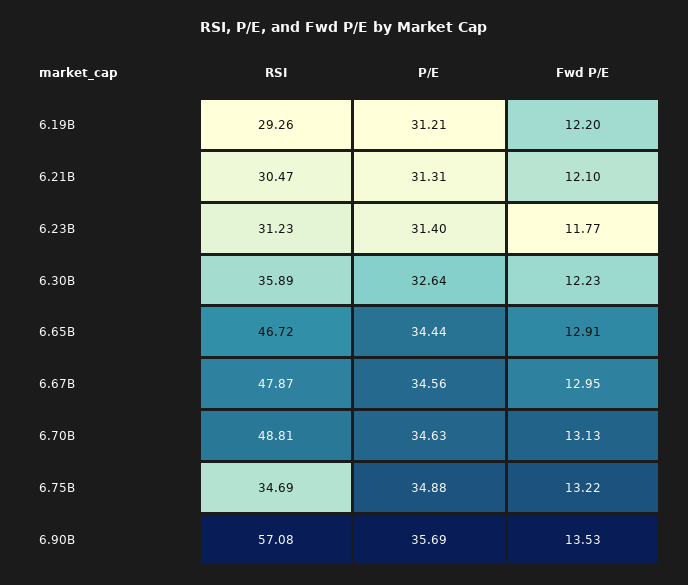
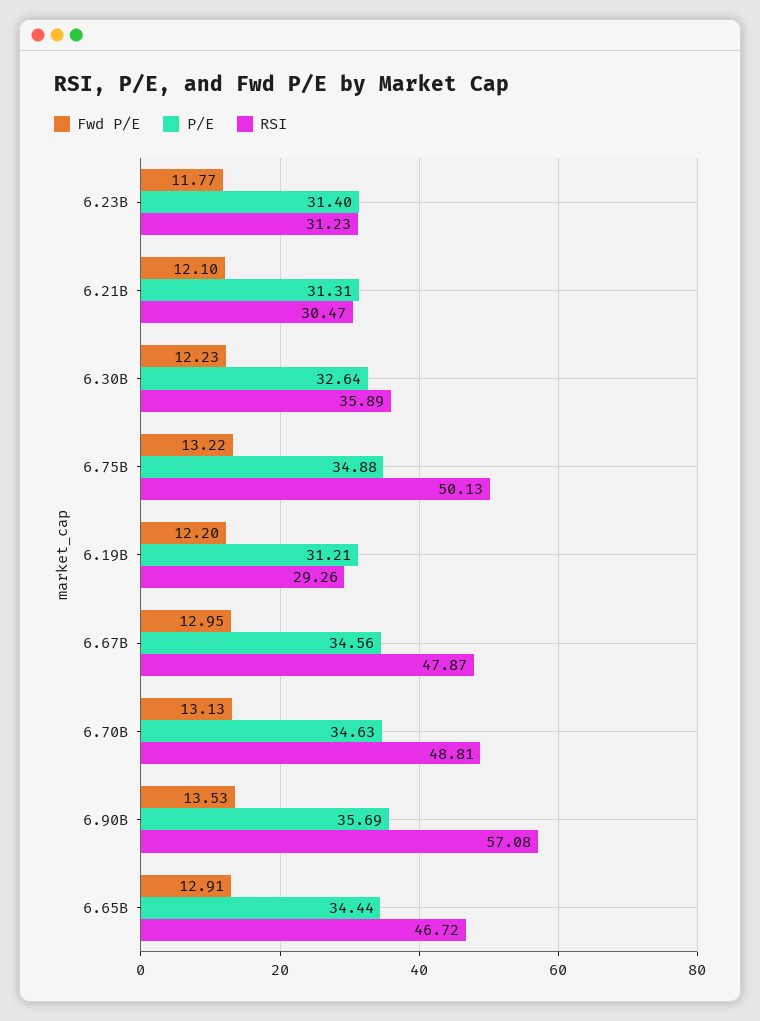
RSI, 6.75B: 34.69 -> 50.13

